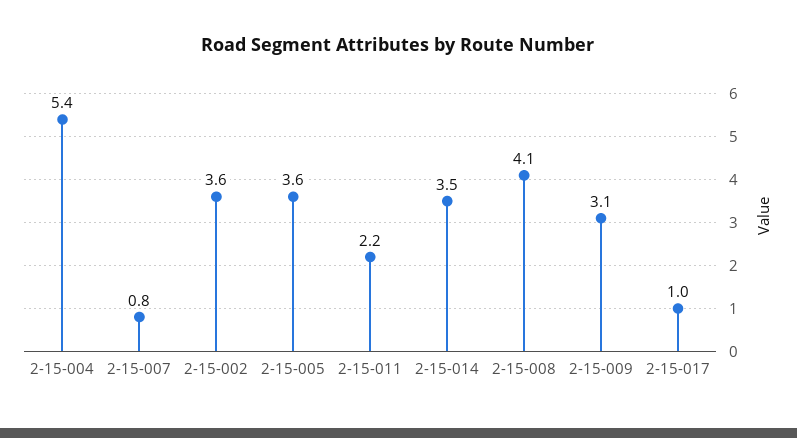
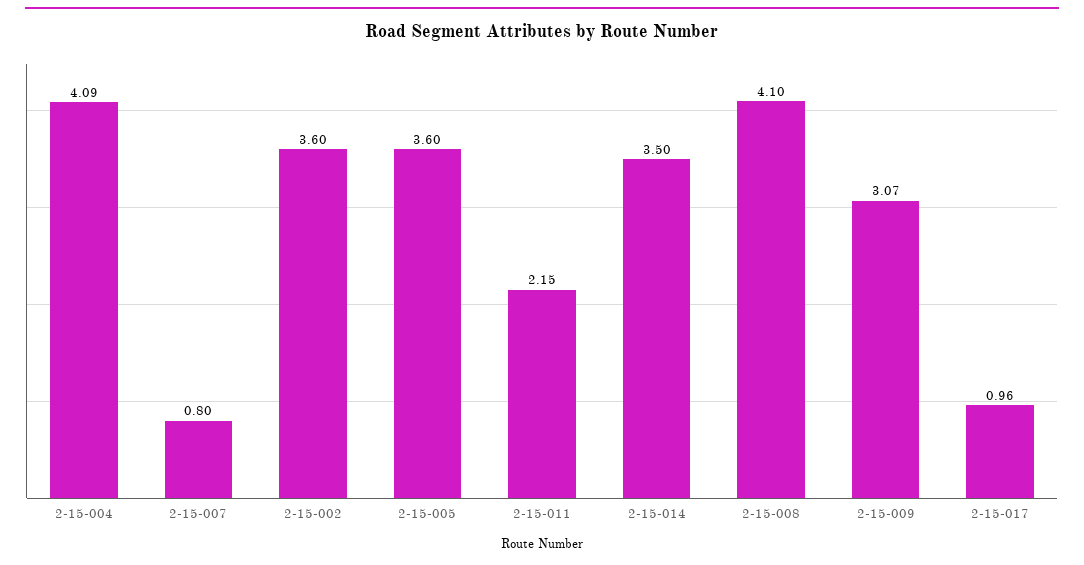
2-15-004: 5.4 -> 4.09

